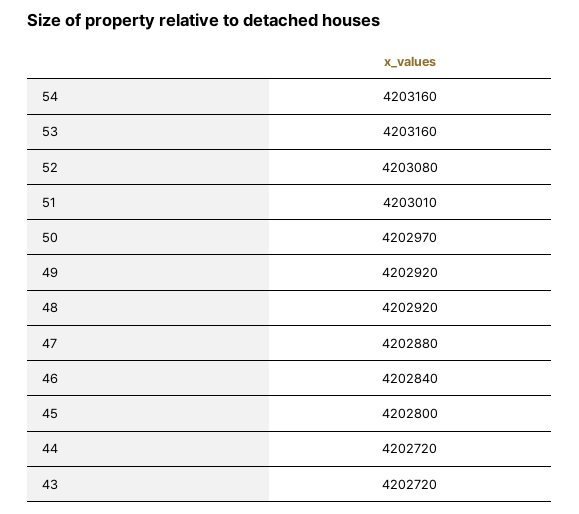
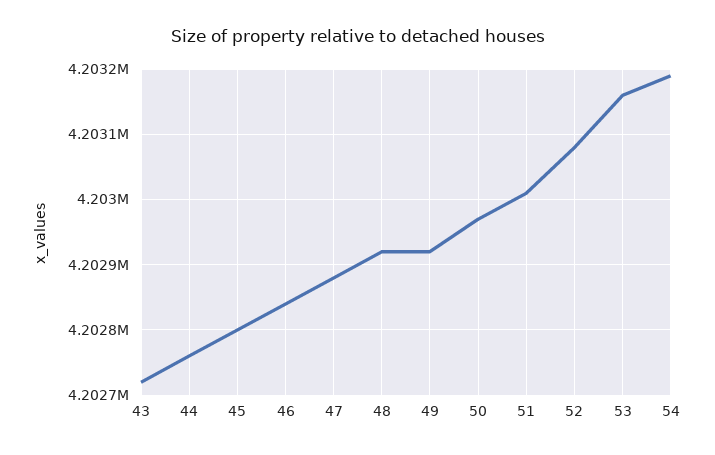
54: 4203160 -> 4203190
44: 4202720 -> 4202760

